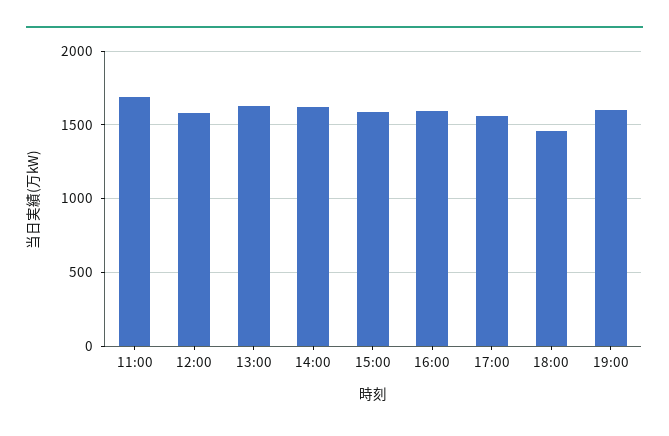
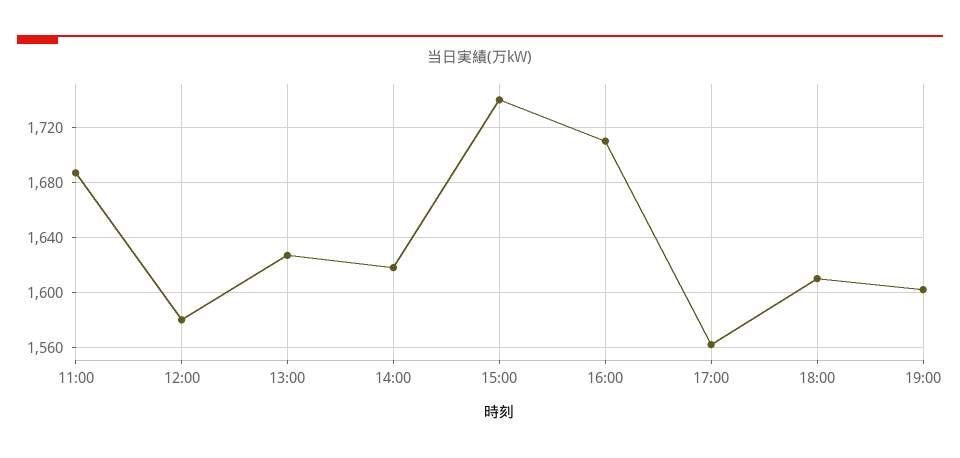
15:00: 1600 -> 1740
16:00: 1600 -> 1710
18:00: 1450 -> 1610

